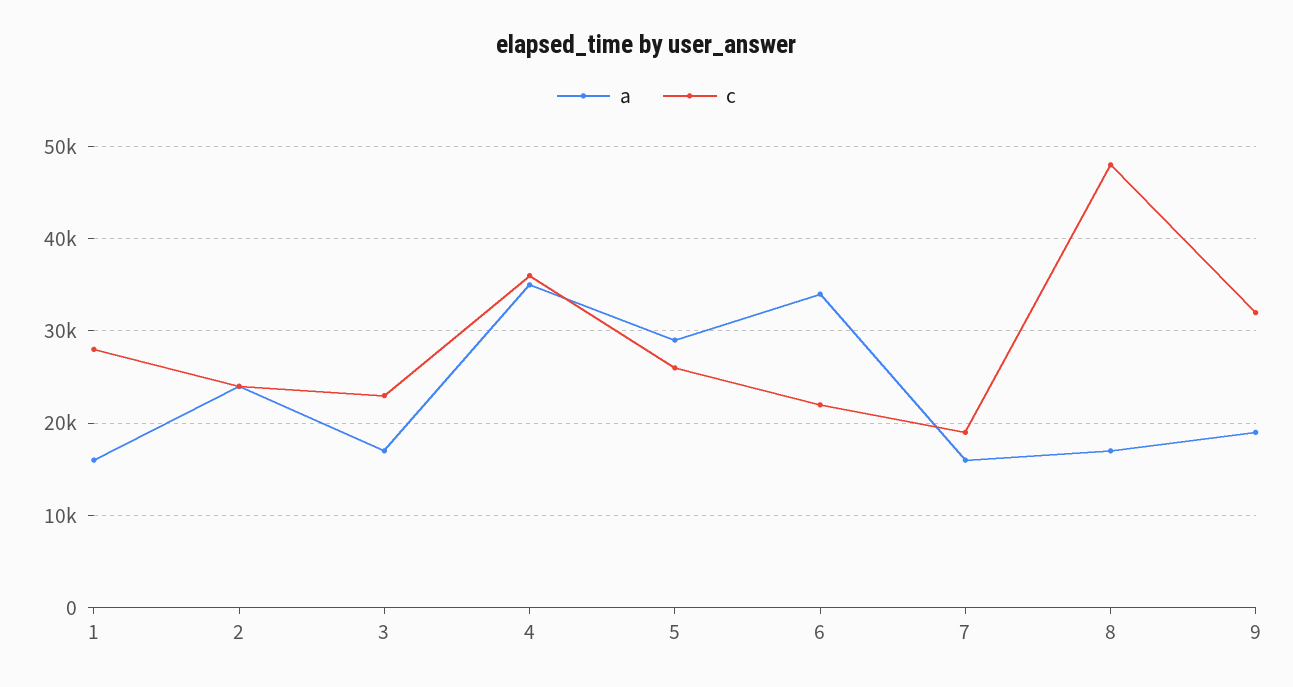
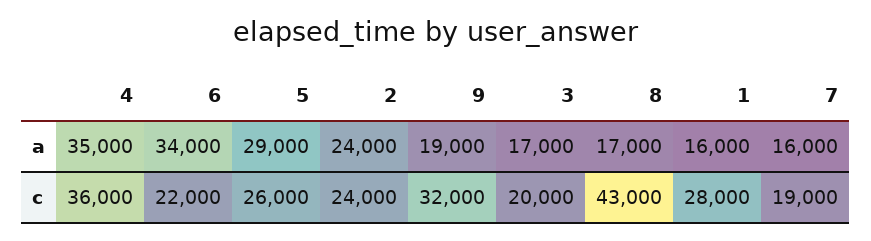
c, 3: 23000 -> 20000
c, 8: 48000 -> 43000

